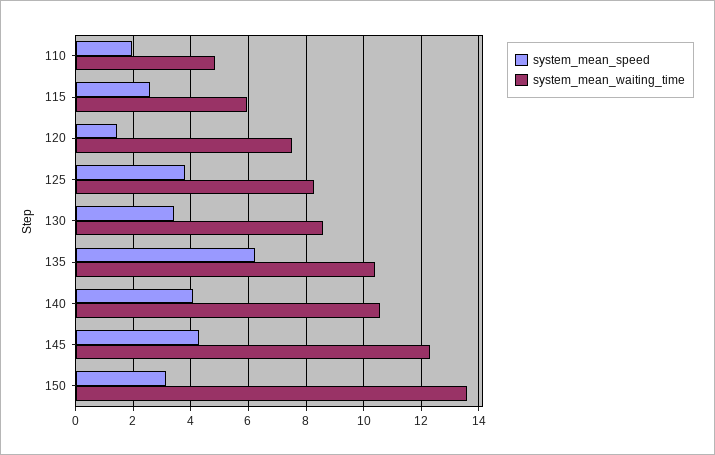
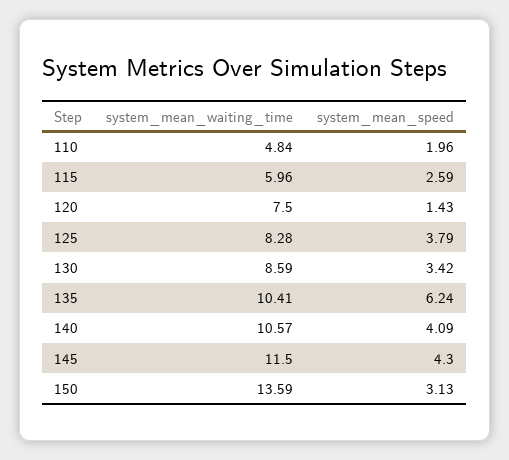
system_mean_waiting_time, 145: 12.25 -> 11.5

